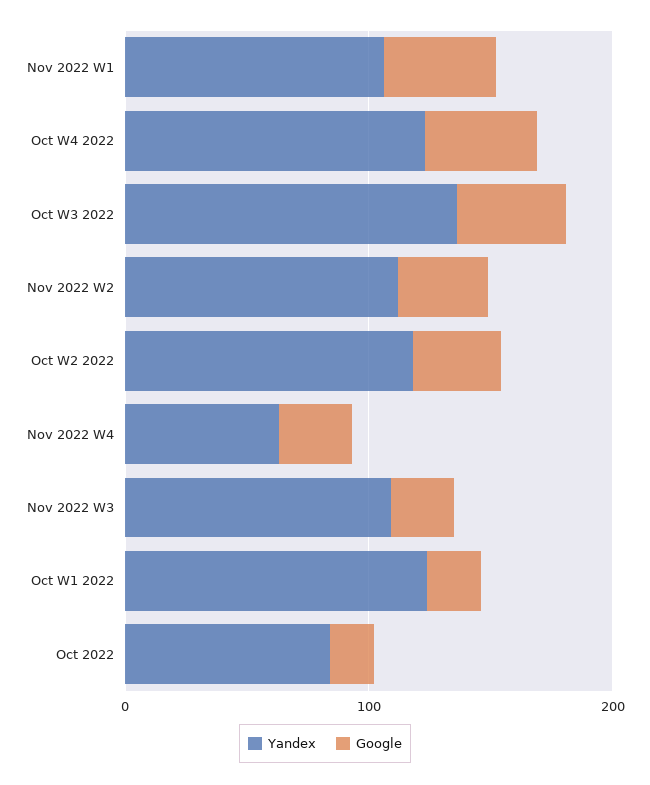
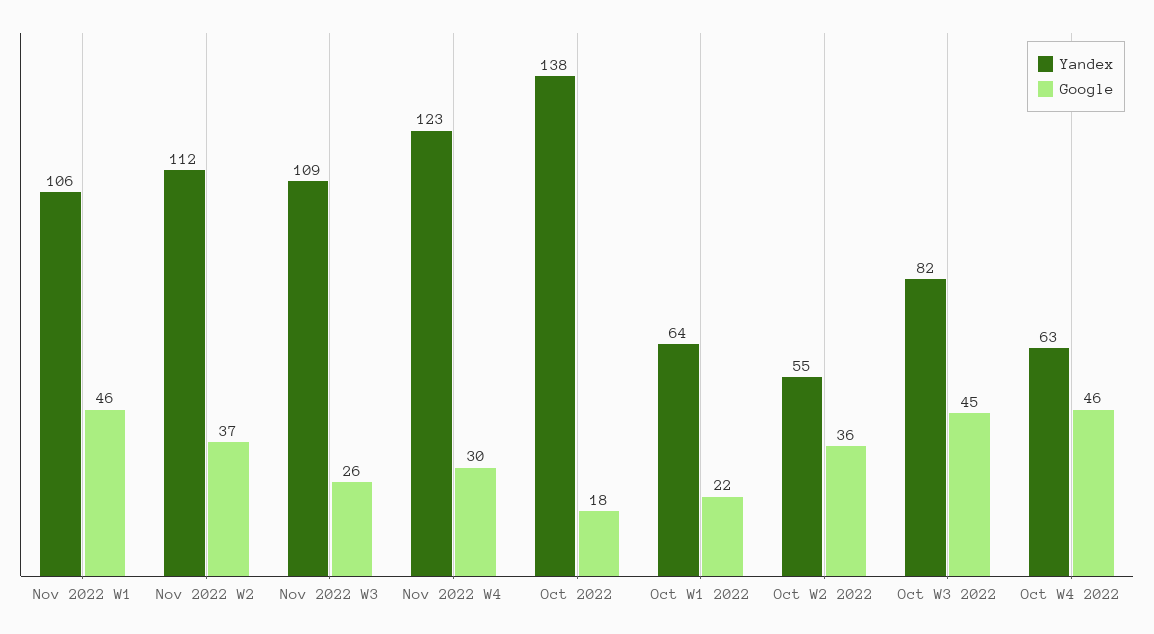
Yandex, Oct W4 2022: 120 -> 63
Yandex, Oct W3 2022: 140 -> 82
Yandex, Oct W2 2022: 120 -> 55
Yandex, Nov 2022 W4: 60 -> 123
Yandex, Oct W1 2022: 120 -> 64
Yandex, Oct 2022: 80 -> 138

